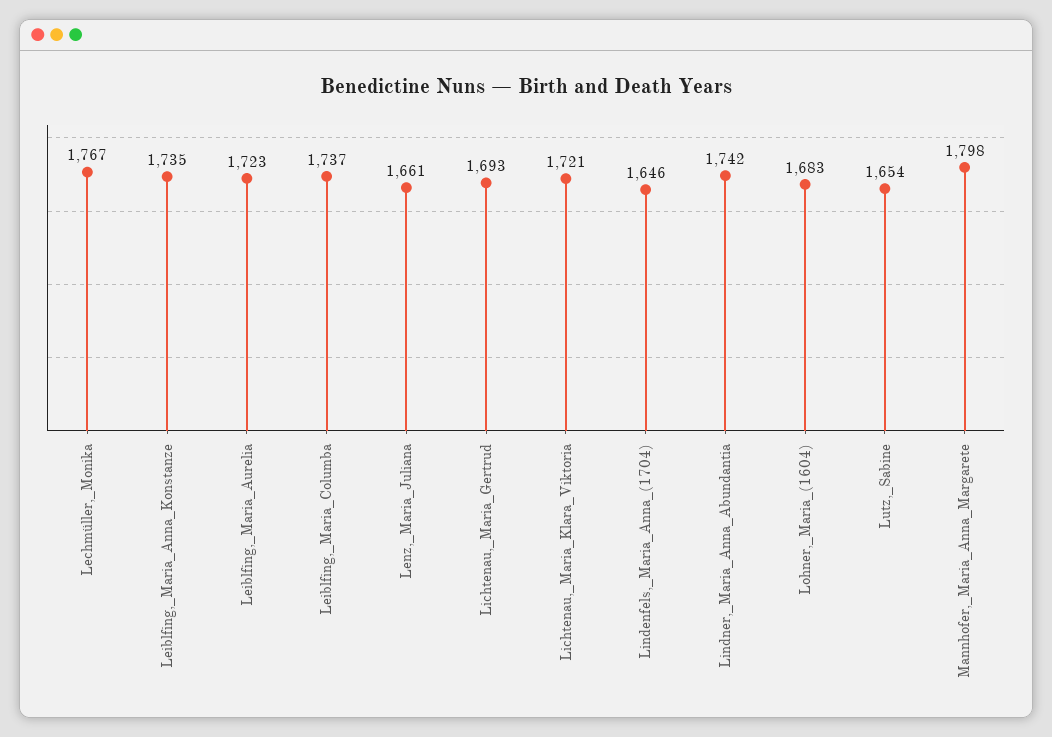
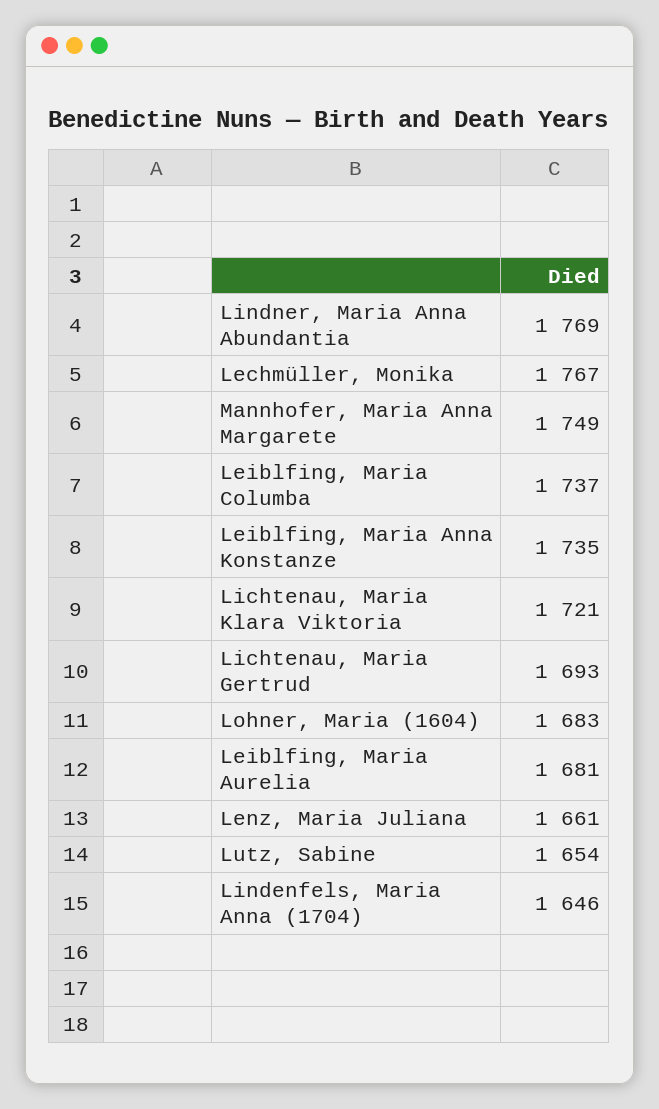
Leiblfing,_Maria_Aurelia: 1723 -> 1681
Lindner,_Maria_Anna_Abundantia: 1742 -> 1769
Mannhofer,_Maria_Anna_Margarete: 1798 -> 1749

